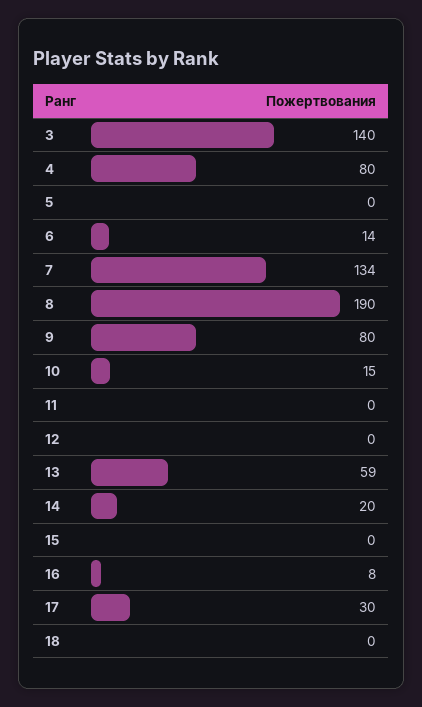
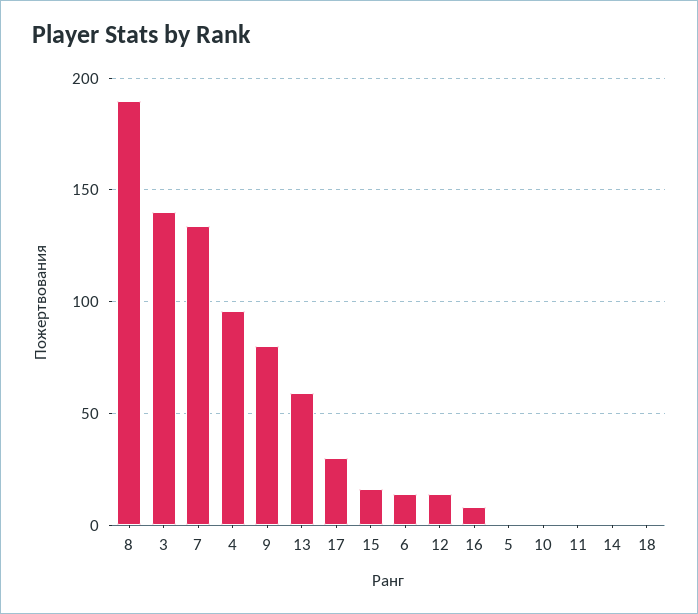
4: 80 -> 95
10: 15 -> 0
12: 0 -> 15
14: 20 -> 0
15: 0 -> 15

